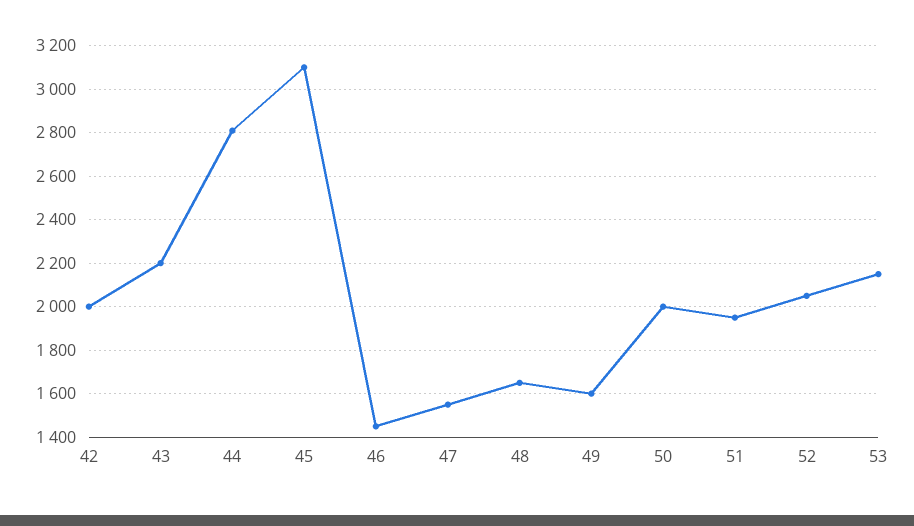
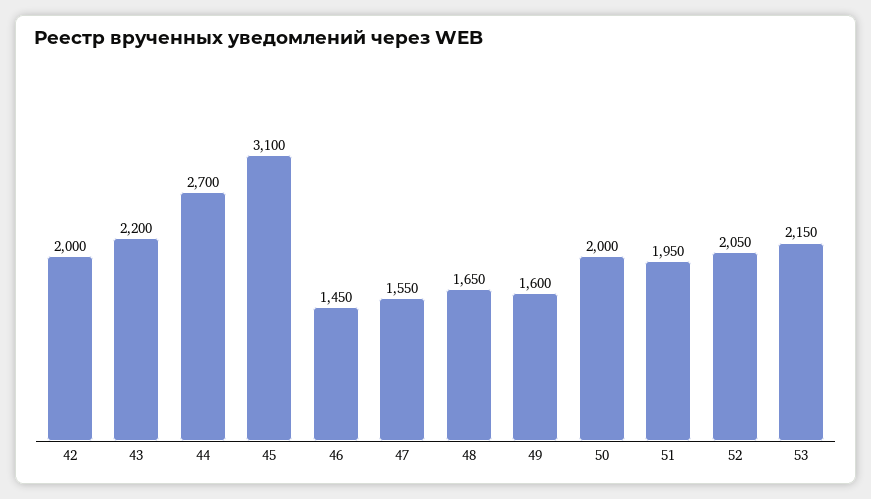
44: 2800 -> 2700

